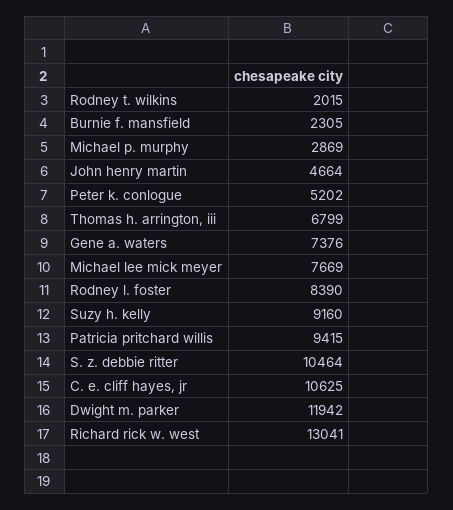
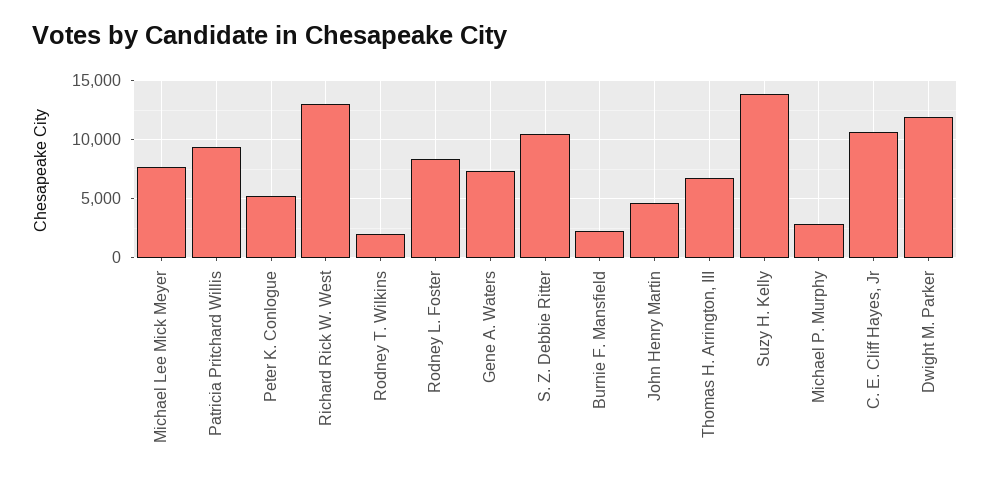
Suzy h. kelly: 9160 -> 14000

